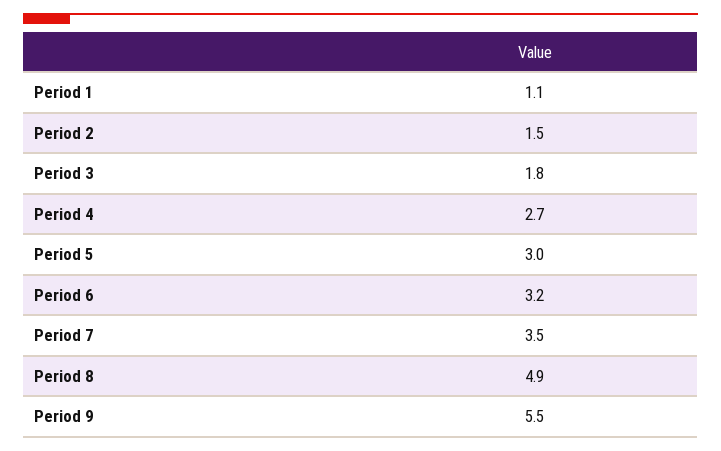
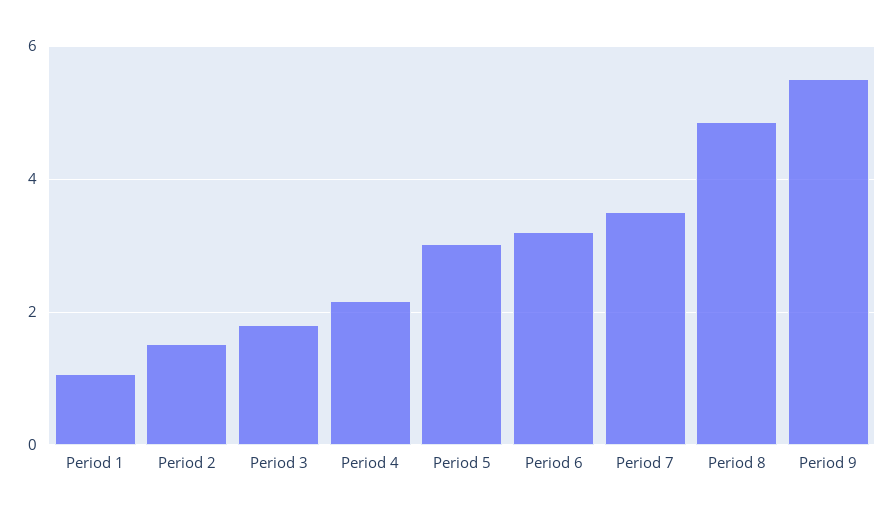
Period 4: 2.7 -> 2.2

